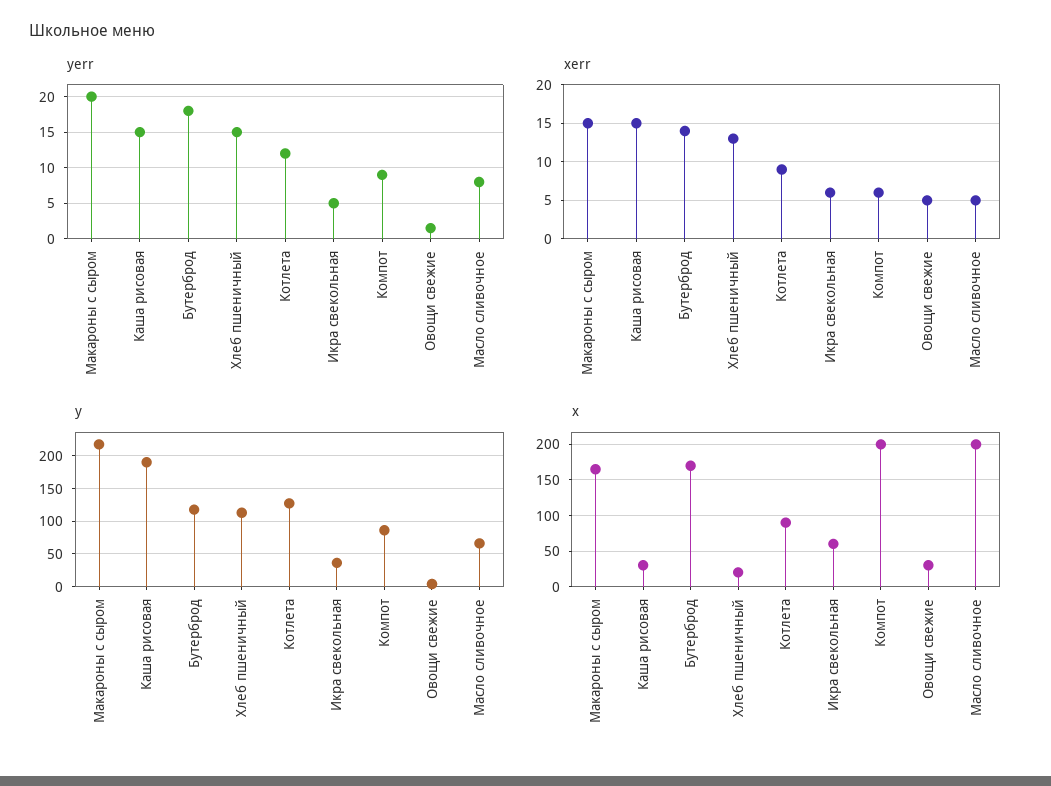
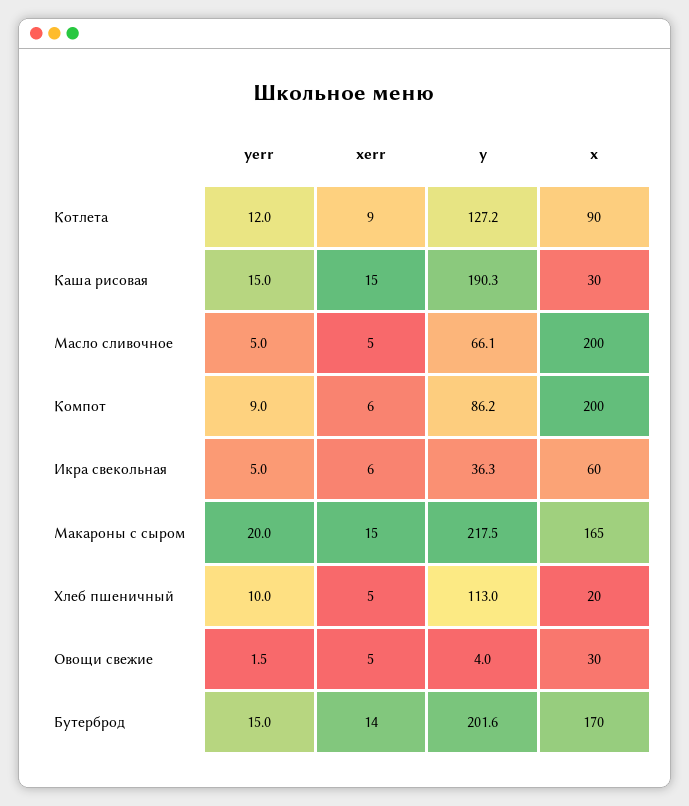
yerr, Бутерброд: 18 -> 15
yerr, Хлеб пшеничный: 15 -> 10
yerr, Масло сливочное: 8 -> 5
xerr, Хлеб пшеничный: 13 -> 5
y, Бутерброд: 120 -> 201.6

